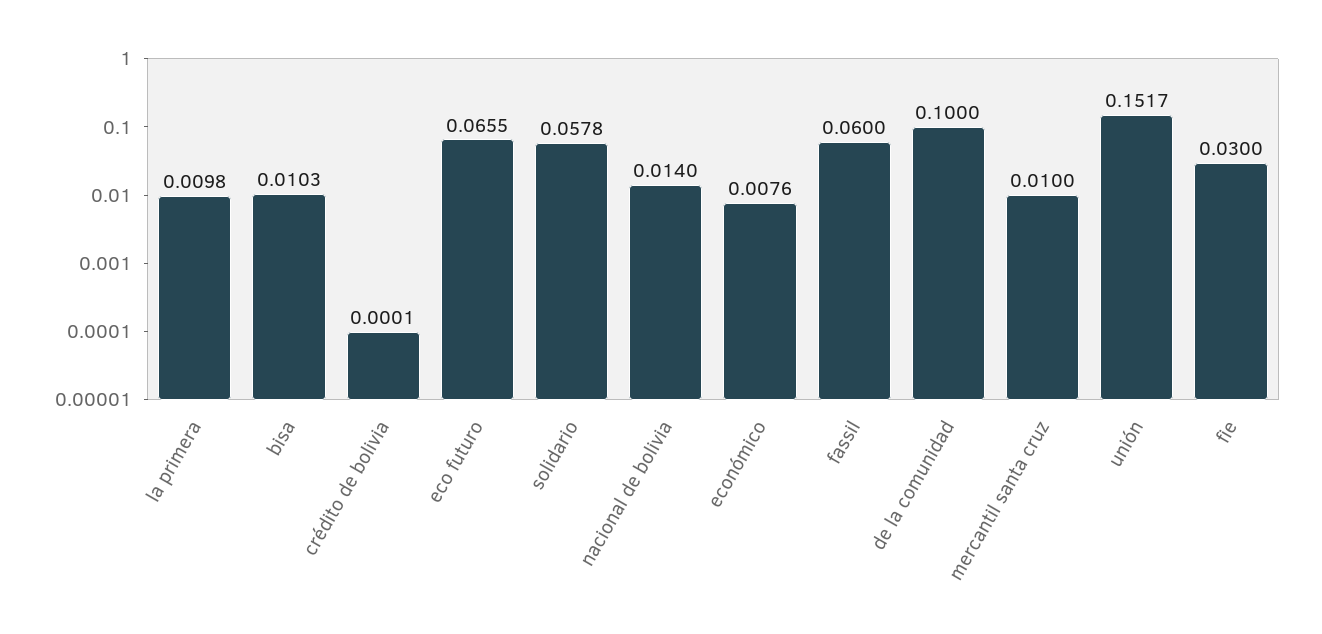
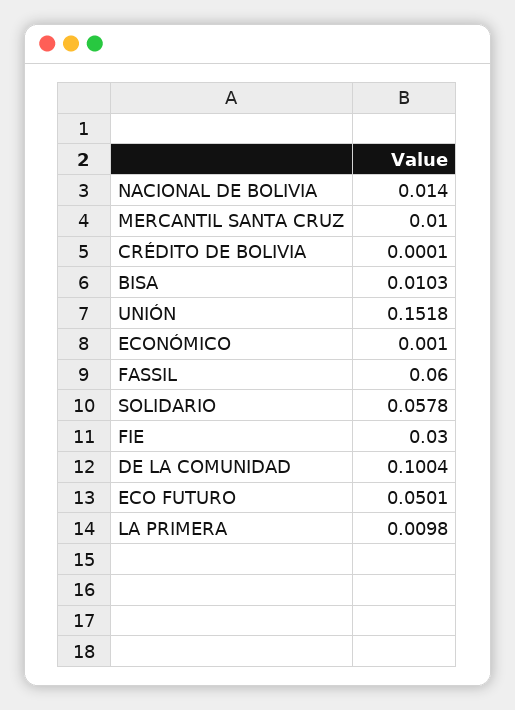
eco futuro: 0.0655 -> 0.0501
económico: 0.0076 -> 0.001
de la comunidad: 0.1 -> 0.1004
unión: 0.1517 -> 0.1518

